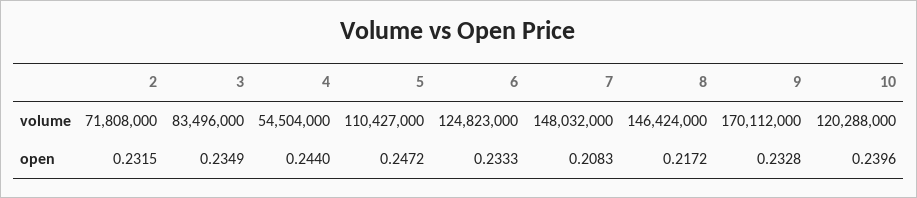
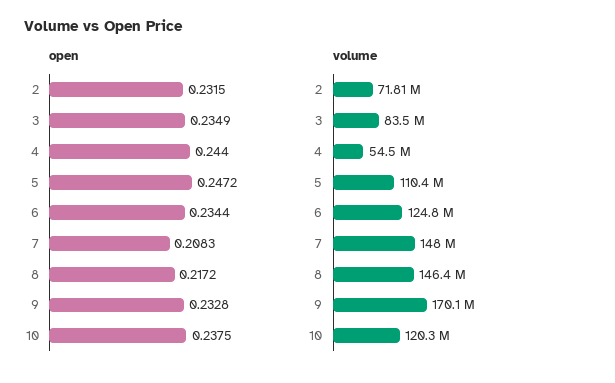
open, 6: 0.2333 -> 0.2344
open, 10: 0.2396 -> 0.2375

